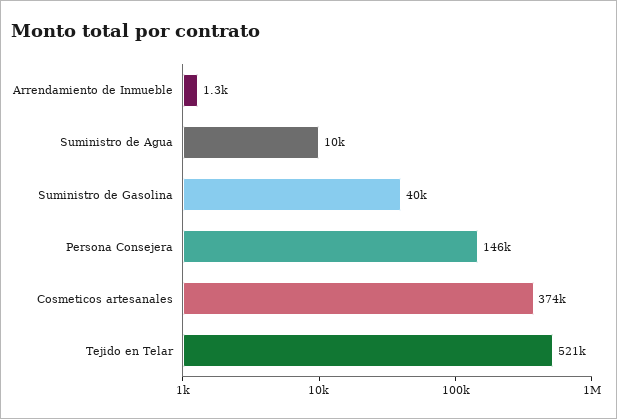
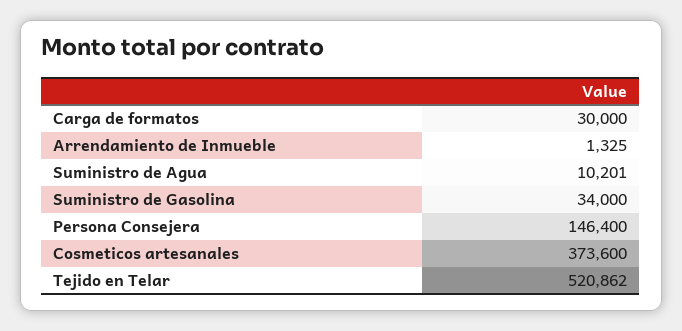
Suministro de Gasolina: 40000 -> 34000
Carga de formatos: none -> 30000

